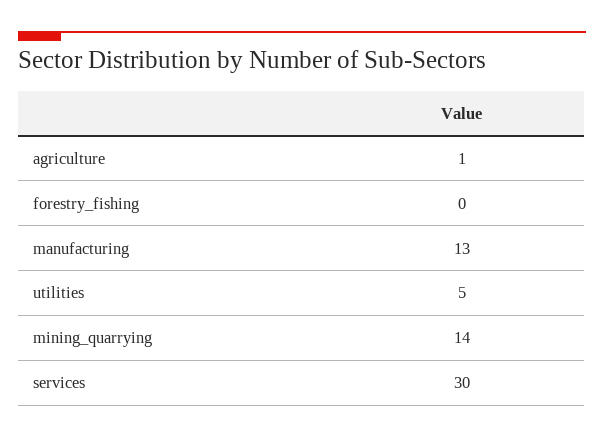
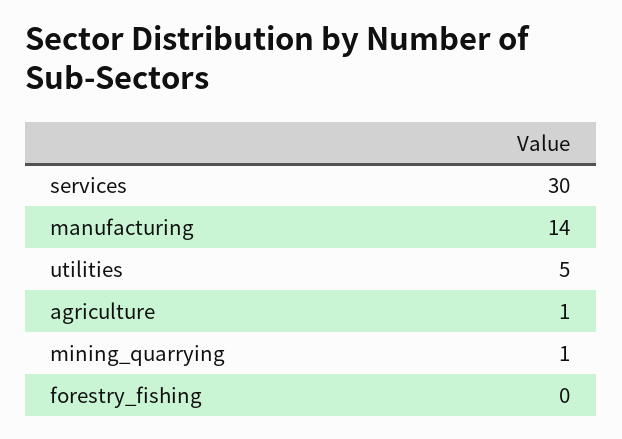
manufacturing: 13 -> 14
mining_quarrying: 14 -> 1

